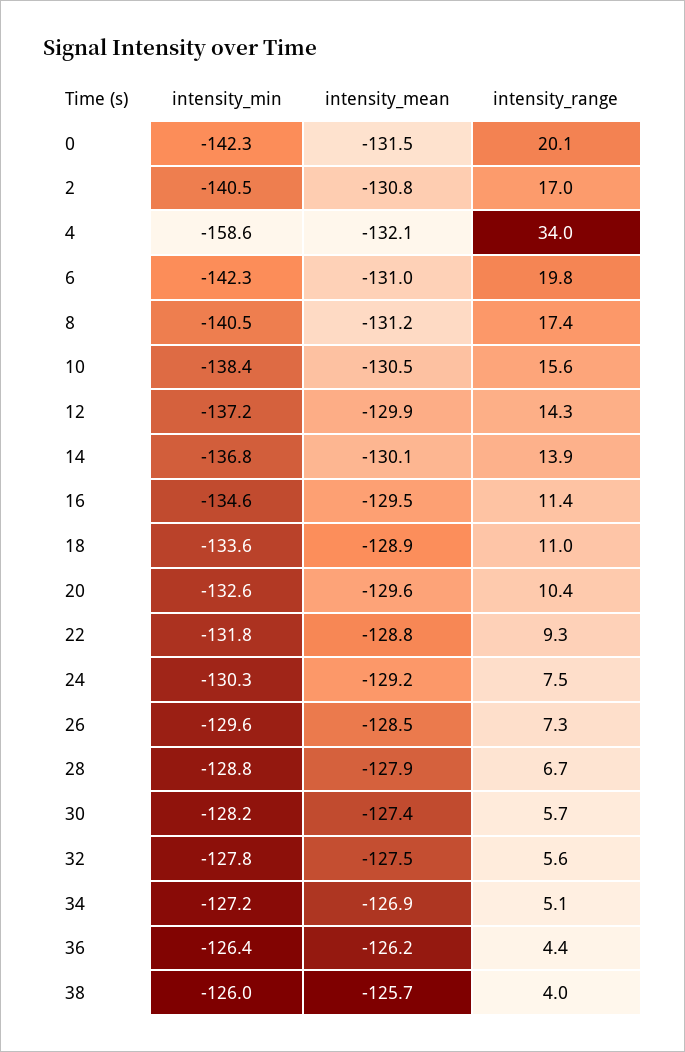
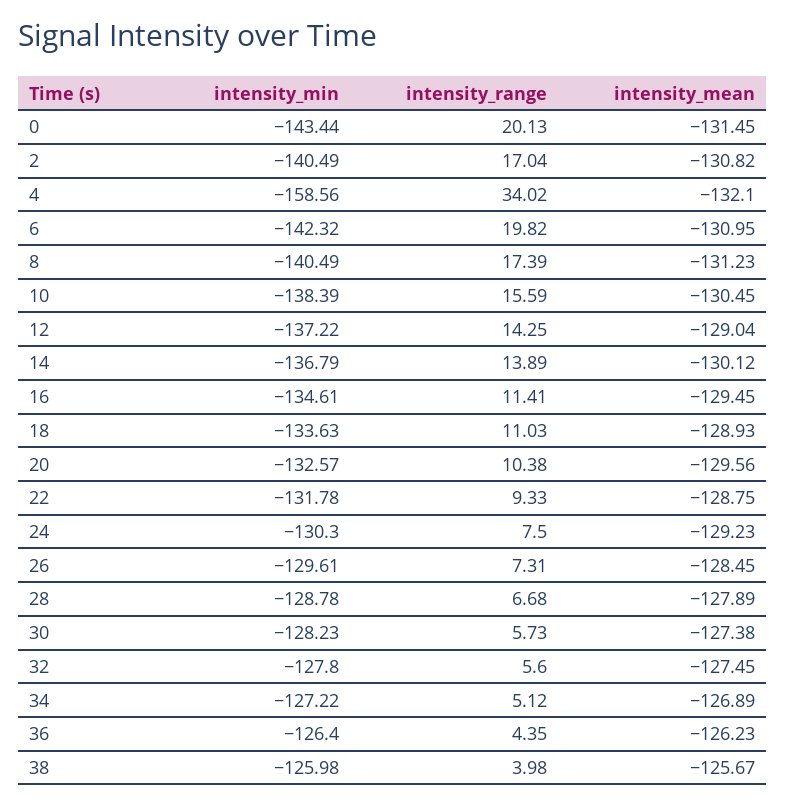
intensity_min, 0: -142.3 -> -143.44
intensity_mean, 12: -129.9 -> -129.04

